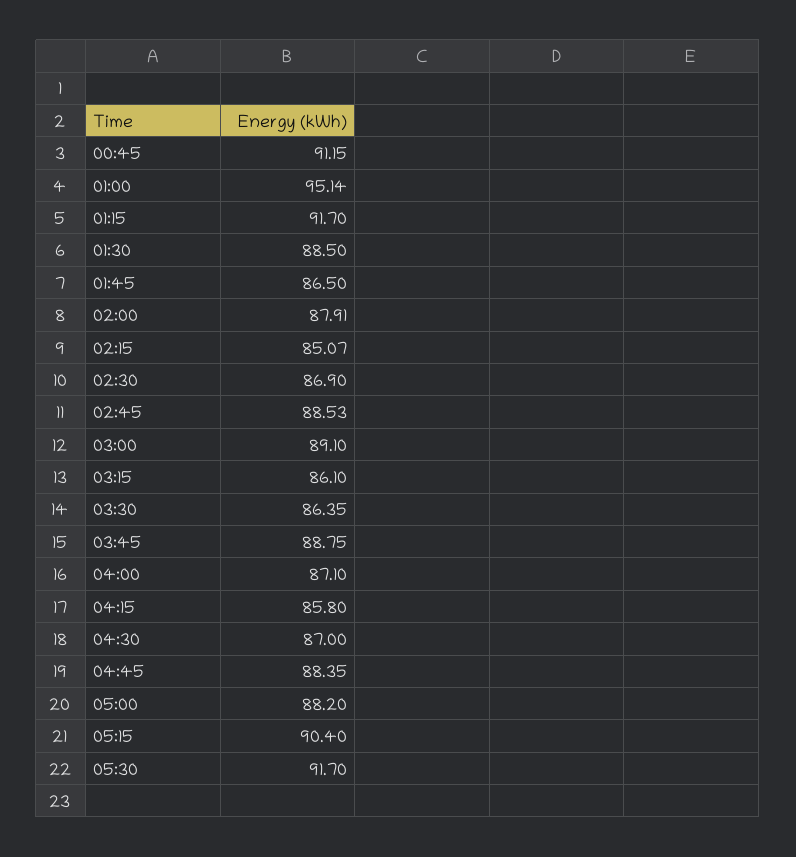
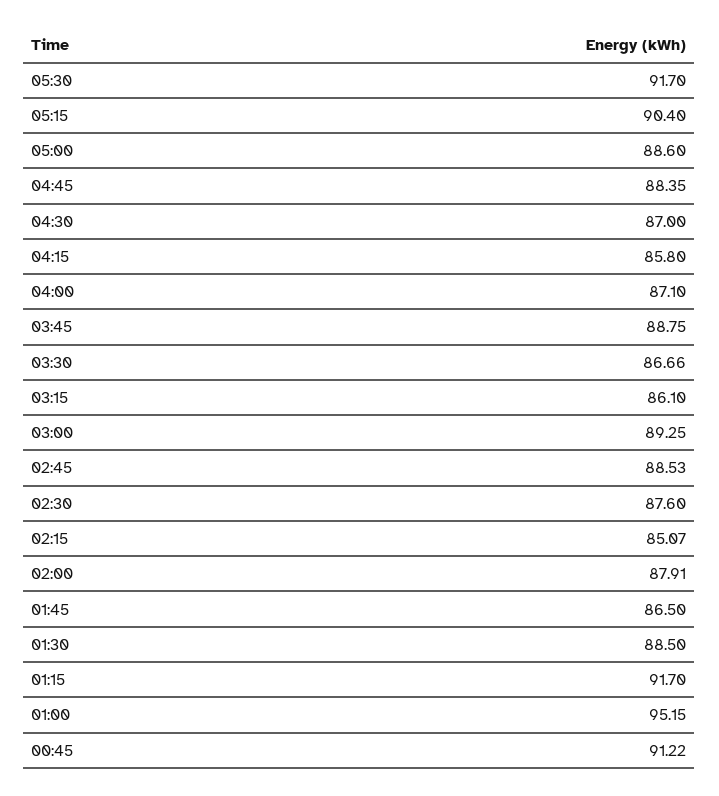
00:45: 91.15 -> 91.22
01:00: 95.14 -> 95.15
02:30: 86.9 -> 87.6
03:00: 89.1 -> 89.25
03:30: 86.35 -> 86.66
05:00: 88.2 -> 88.6

